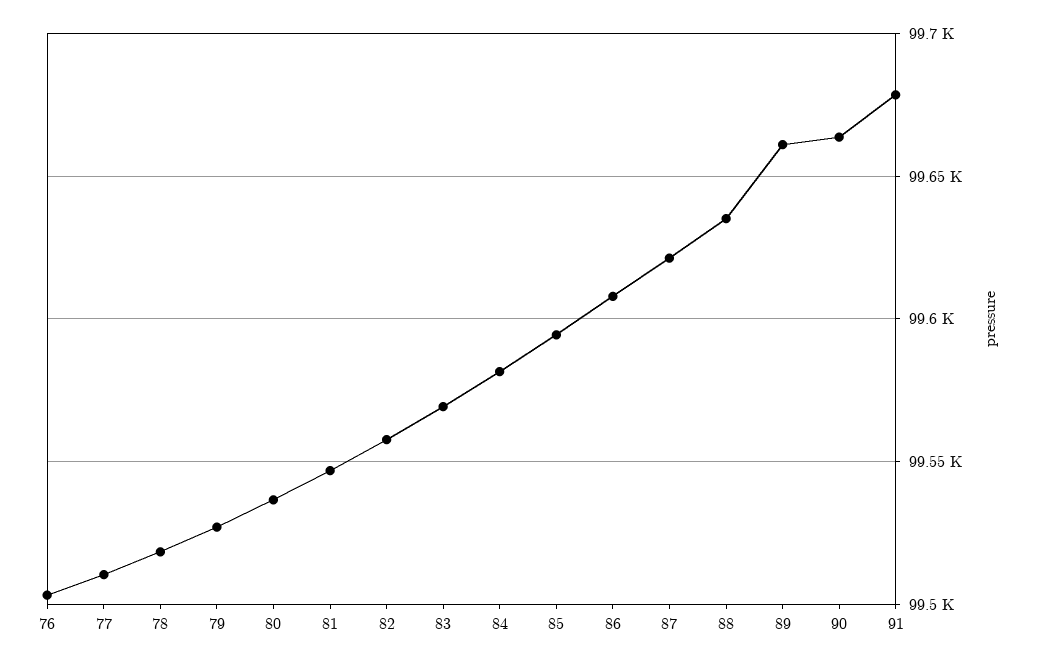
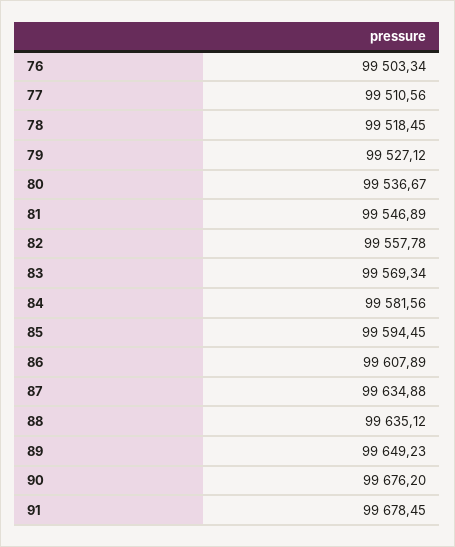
87: 99620 -> 99634.88
89: 99660 -> 99649.23
90: 99665 -> 99676.2

